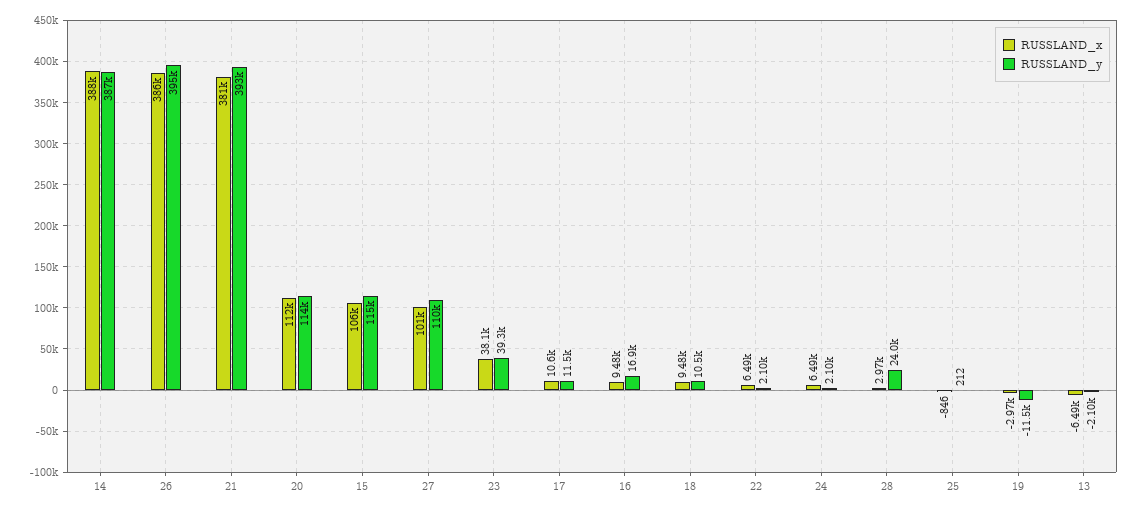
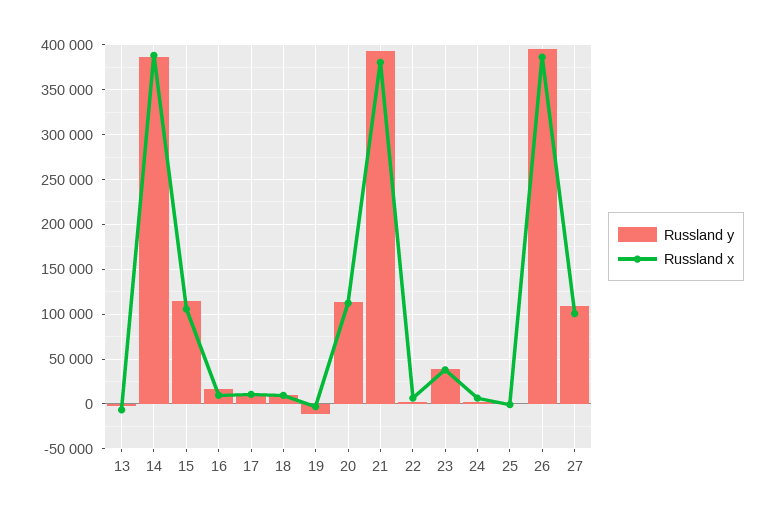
RUSSLAND_x, 28: 2970 -> none
RUSSLAND_y, 28: 24000 -> none

